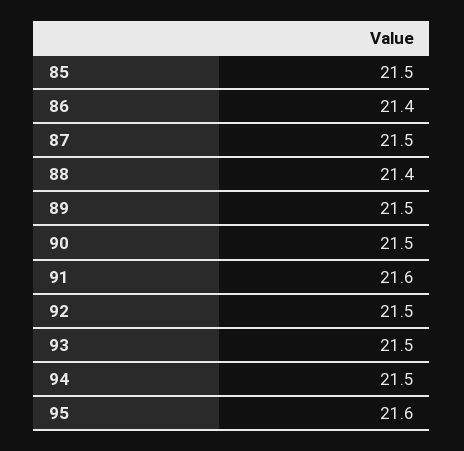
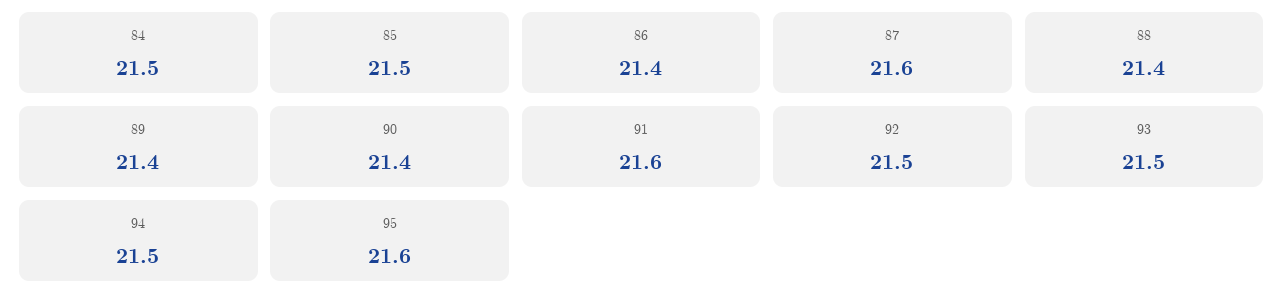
87: 21.5 -> 21.6
89: 21.5 -> 21.4
90: 21.5 -> 21.4
84: none -> 21.5

